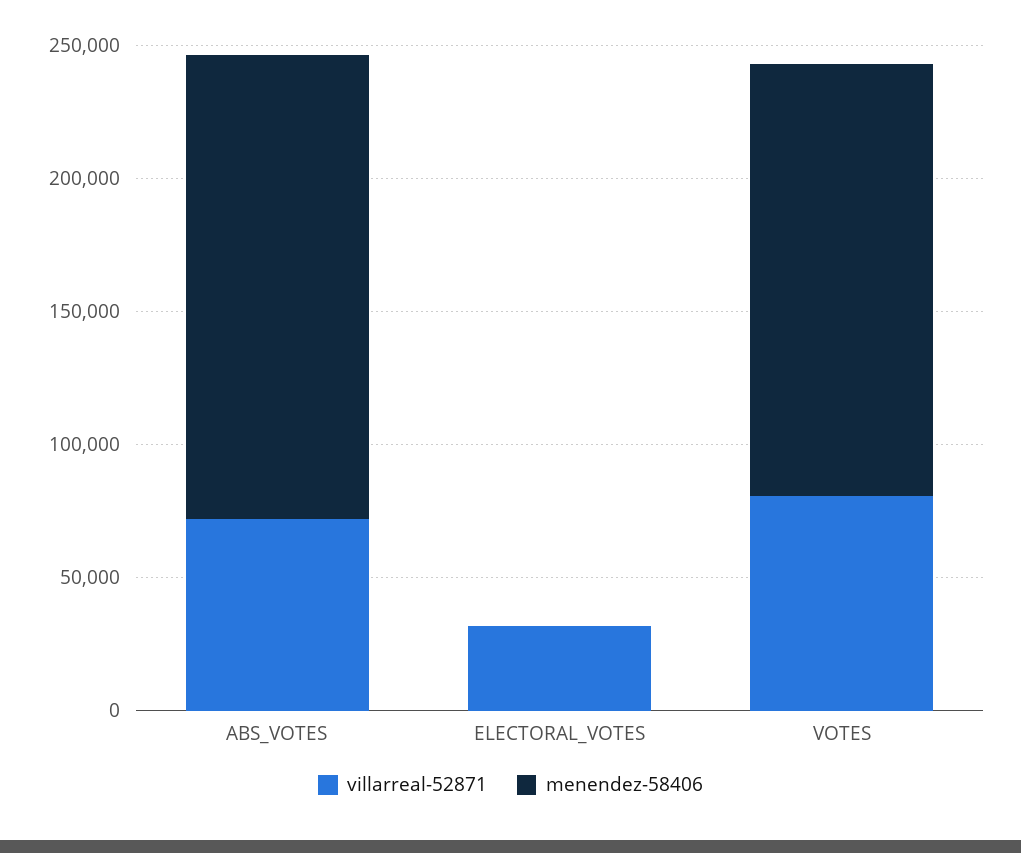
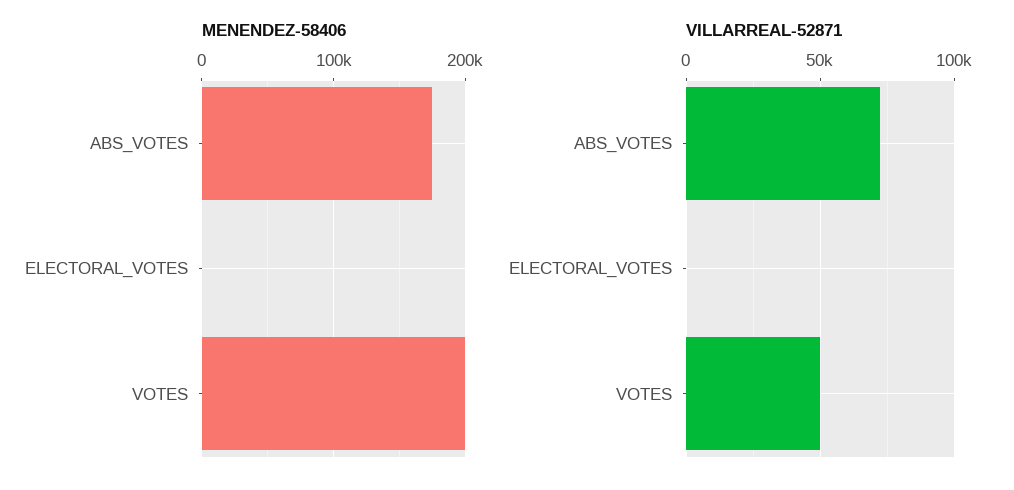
villarreal-52871, ELECTORAL_VOTES: 30000 -> 0
villarreal-52871, VOTES: 80000 -> 50000
menendez-58406, VOTES: 160000 -> 200000

